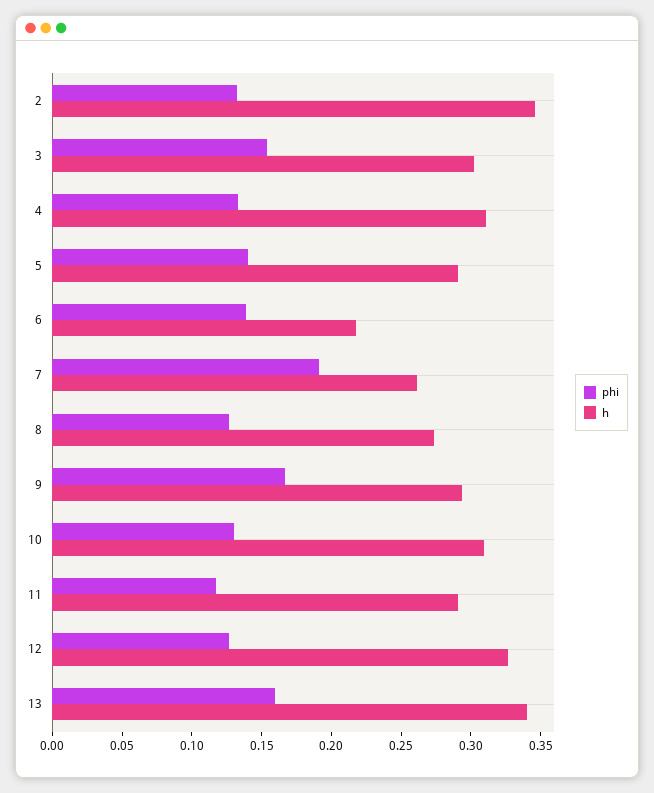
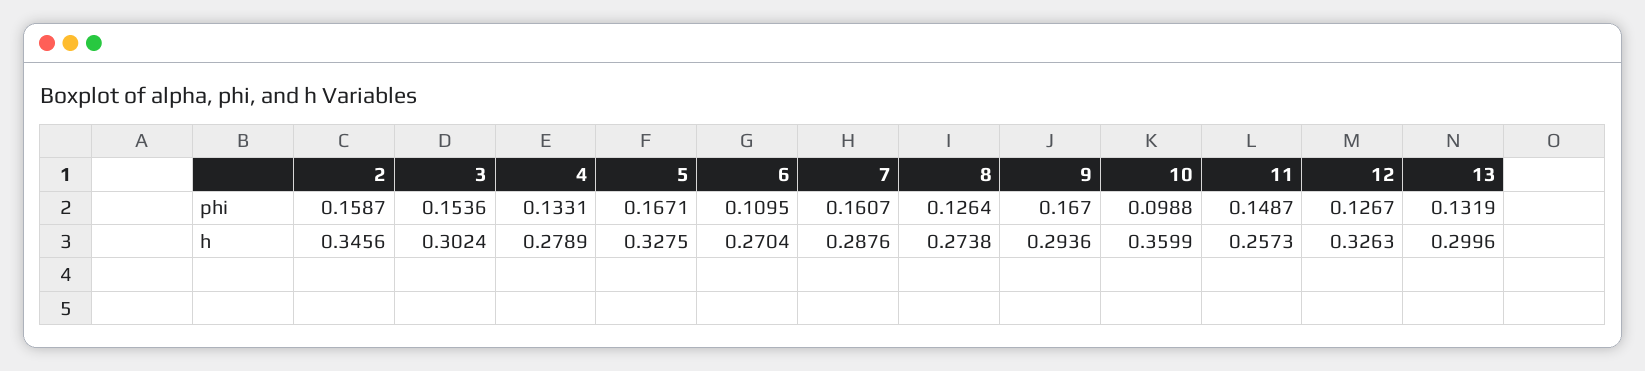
phi, 2: 0.13 -> 0.1587
h, 4: 0.31 -> 0.2789
phi, 5: 0.14 -> 0.1671
h, 5: 0.29 -> 0.3275
phi, 6: 0.14 -> 0.1095
h, 6: 0.22 -> 0.2704
phi, 7: 0.19 -> 0.1607
h, 7: 0.26 -> 0.2876
phi, 10: 0.13 -> 0.0988
h, 10: 0.31 -> 0.3599
phi, 11: 0.12 -> 0.1487
h, 11: 0.29 -> 0.2573
phi, 13: 0.16 -> 0.1319
h, 13: 0.34 -> 0.2996

